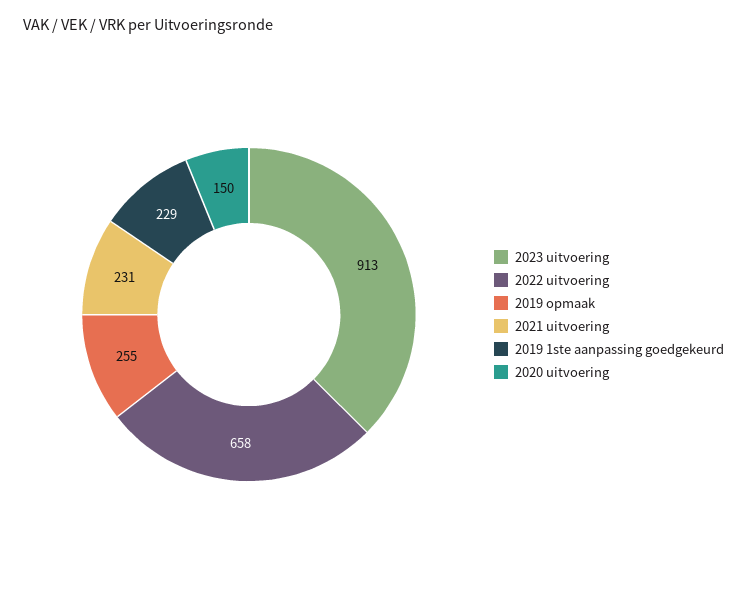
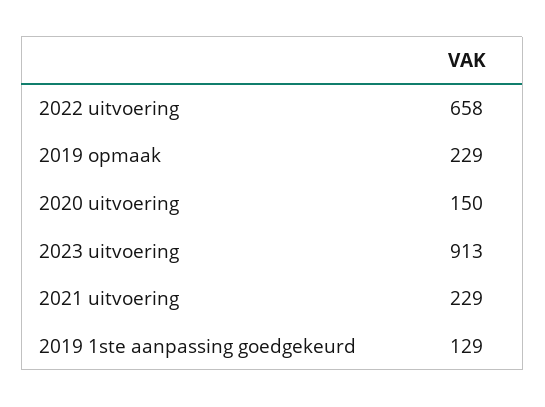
2019 opmaak: 255 -> 229
2021 uitvoering: 231 -> 229
2019 1ste aanpassing goedgekeurd: 229 -> 129

